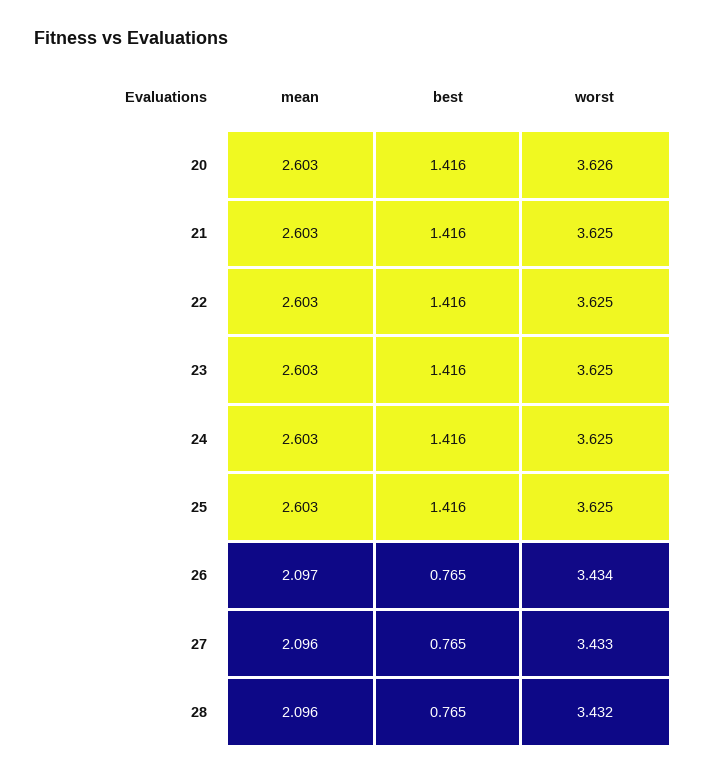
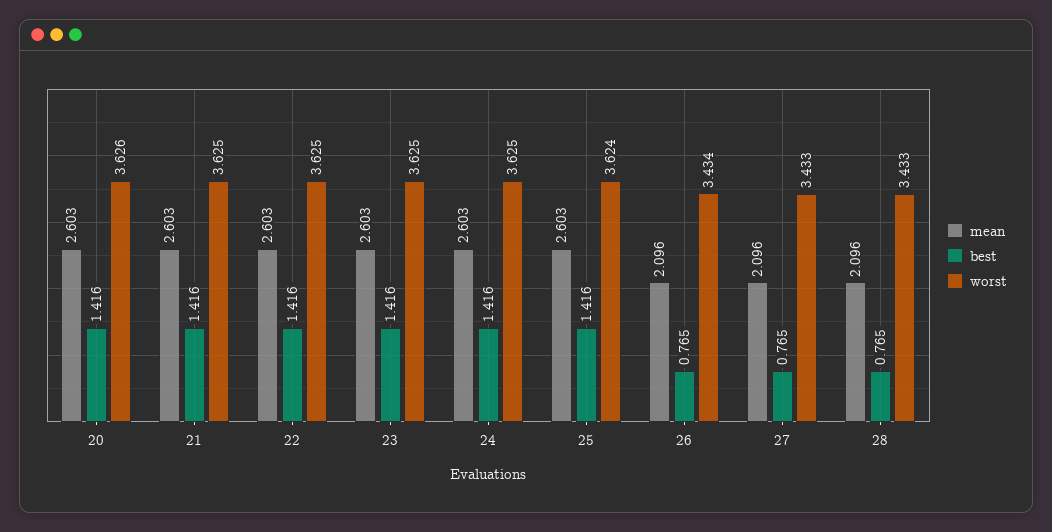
worst, 25: 3.625 -> 3.624
mean, 26: 2.097 -> 2.096
worst, 28: 3.432 -> 3.433

